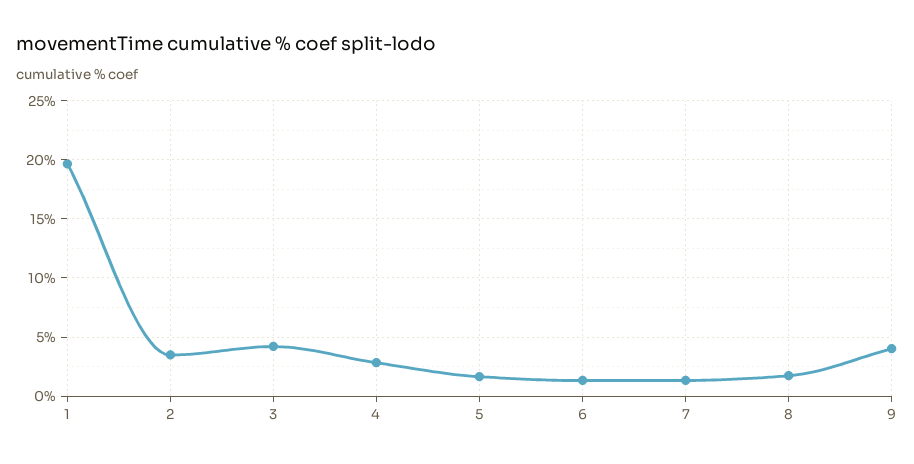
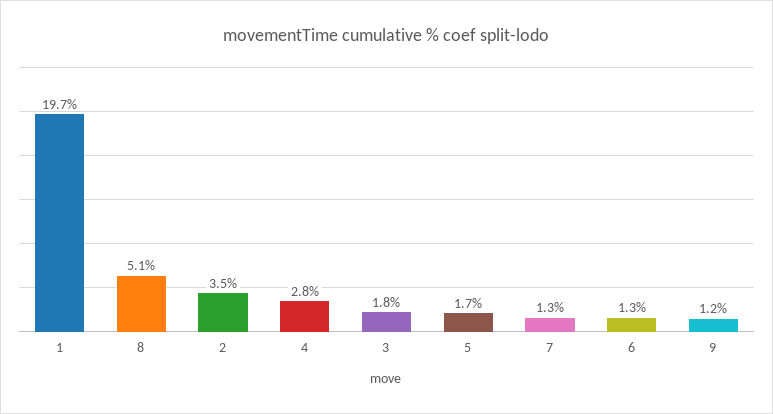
3: 4 -> 1.8
8: 2 -> 5.1
9: 4 -> 1.2

